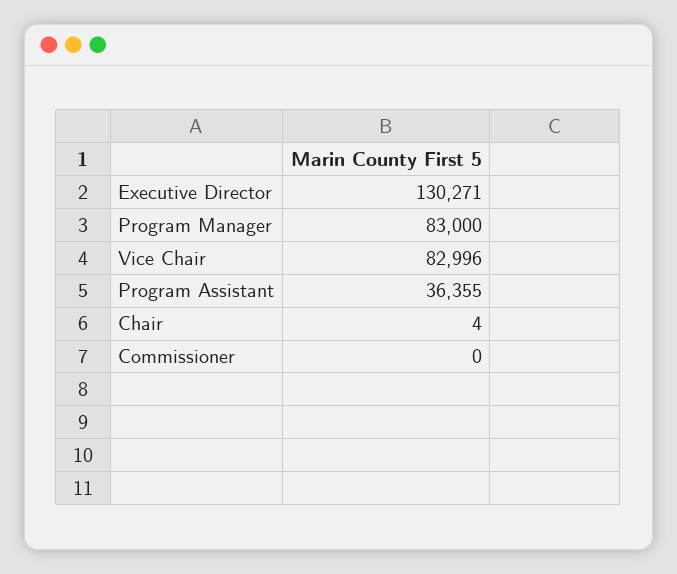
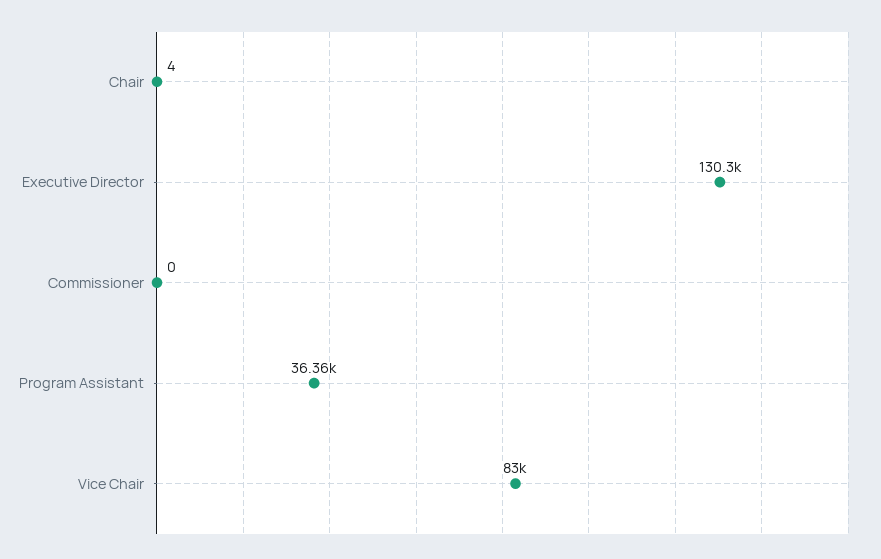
Program Manager: 83000 -> none

